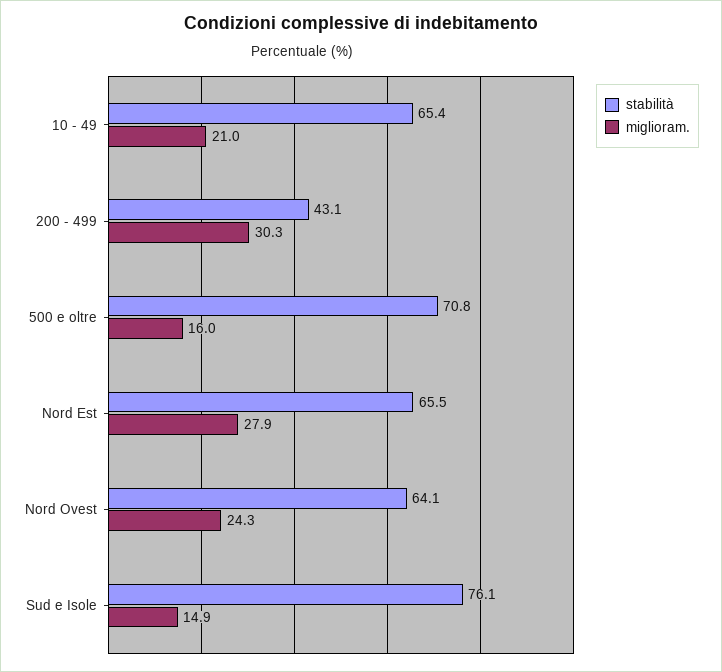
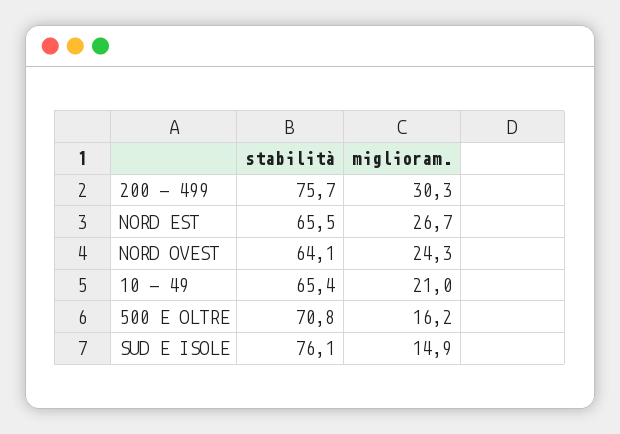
stabilità, 200 - 499: 43.1 -> 75.7
miglioram., 500 e oltre: 16 -> 16.2
miglioram., Nord Est: 27.9 -> 26.7

